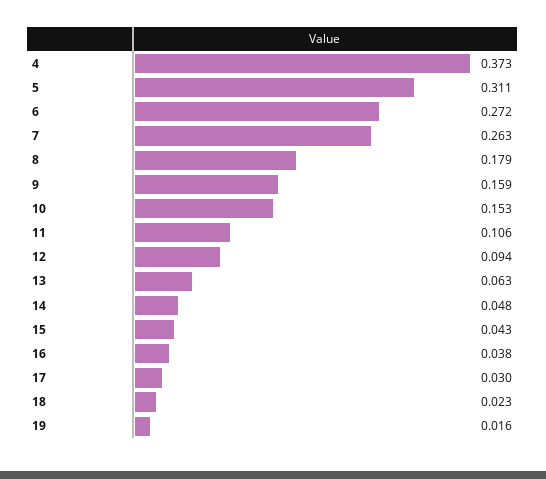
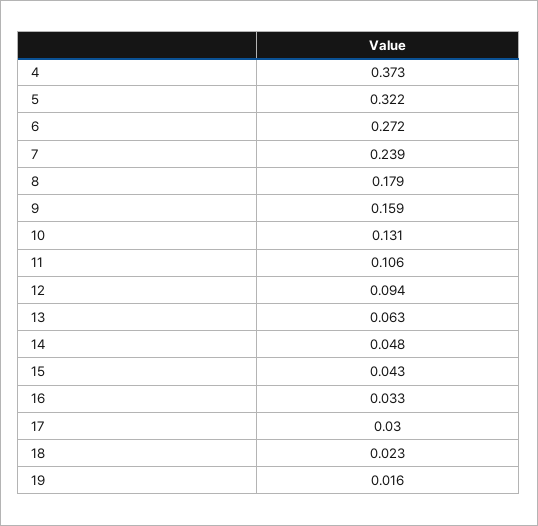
5: 0.311 -> 0.322
7: 0.263 -> 0.239
10: 0.153 -> 0.131
16: 0.038 -> 0.033

